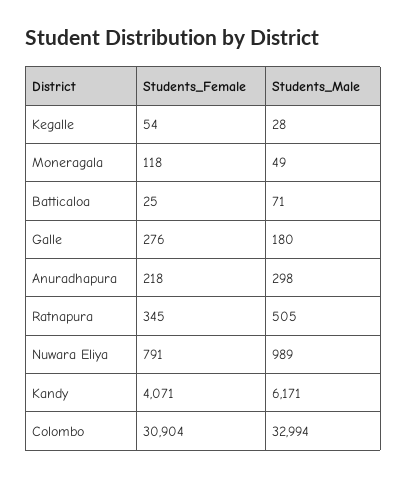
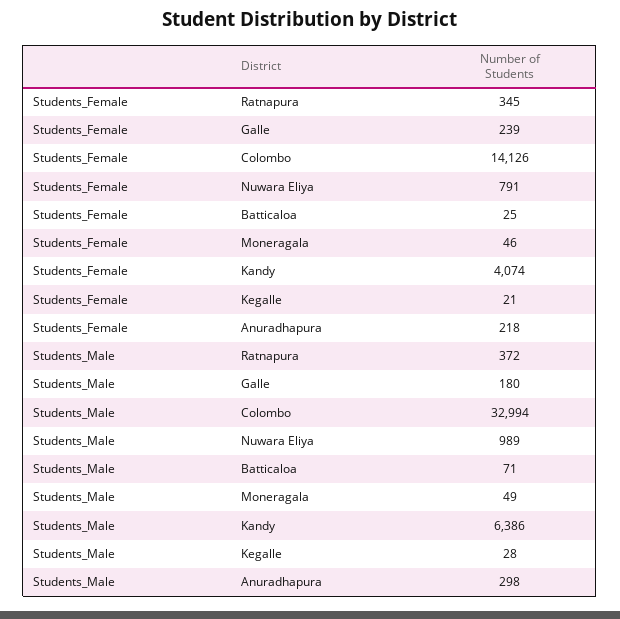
Students_Female, Kegalle: 54 -> 21
Students_Female, Moneragala: 118 -> 46
Students_Female, Galle: 276 -> 239
Students_Male, Ratnapura: 505 -> 372
Students_Female, Kandy: 4071 -> 4074
Students_Male, Kandy: 6171 -> 6386
Students_Female, Colombo: 30904 -> 14126

